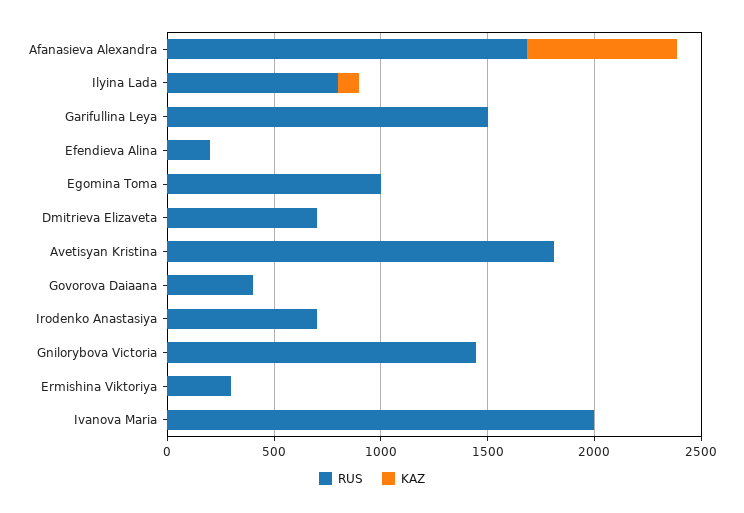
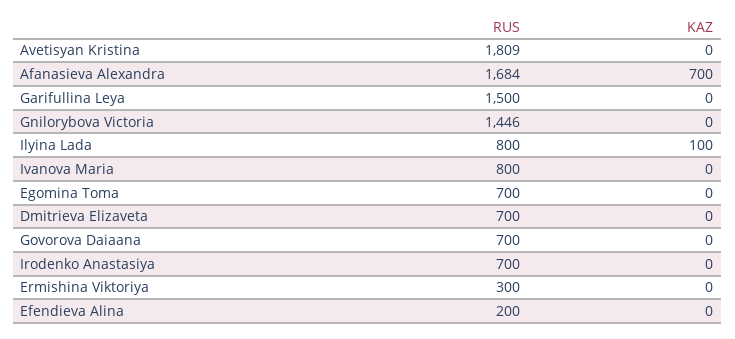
RUS, Egomina Toma: 1000 -> 700
RUS, Govorova Daiaana: 400 -> 700
RUS, Ivanova Maria: 2000 -> 800

